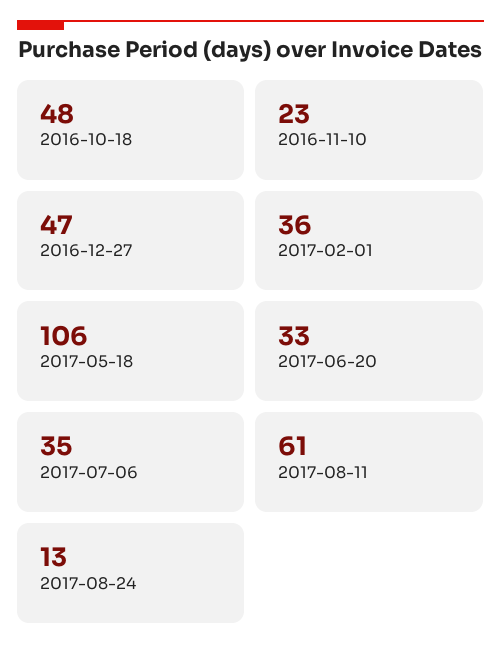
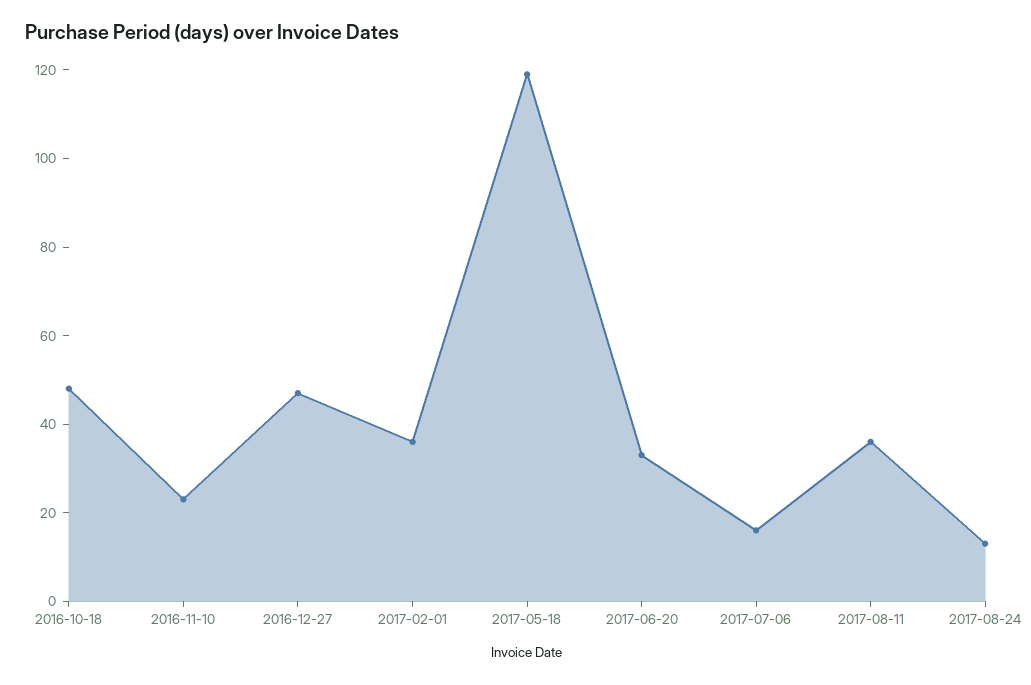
2017-05-18: 106 -> 120
2017-07-06: 35 -> 15
2017-08-11: 61 -> 35

